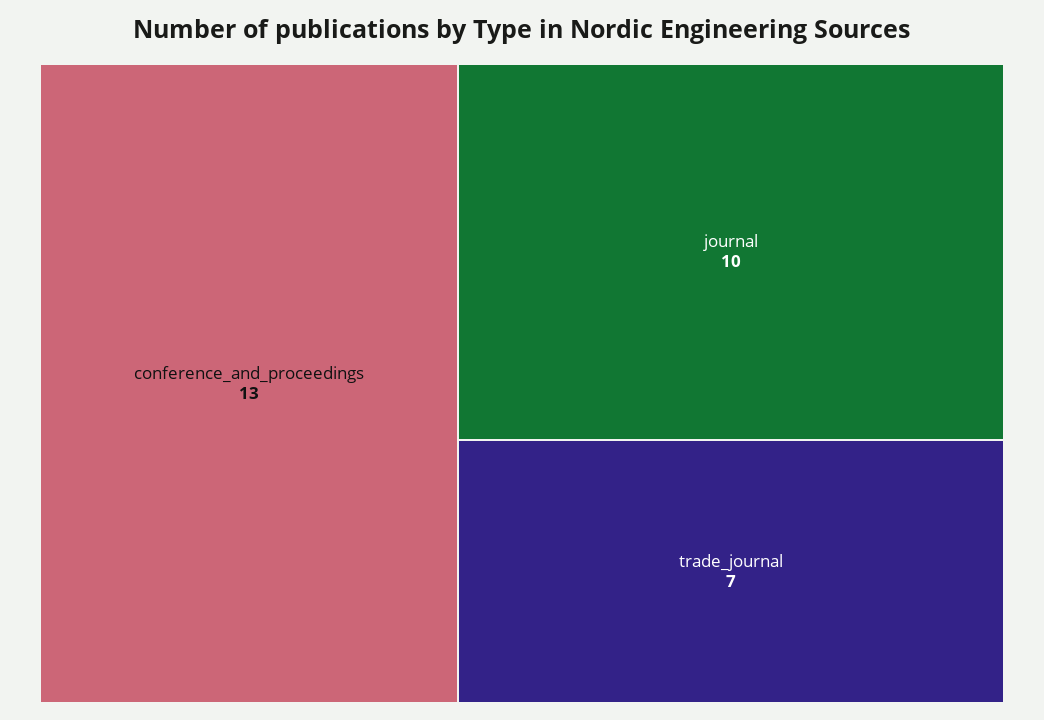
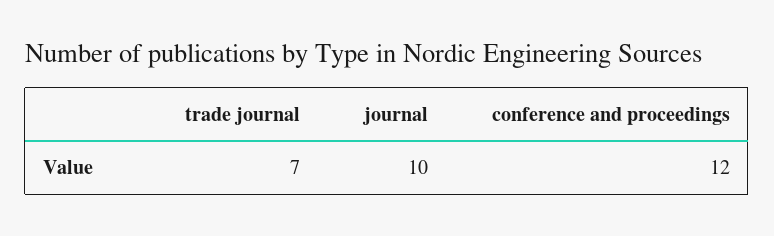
conference_and_proceedings: 13 -> 12

